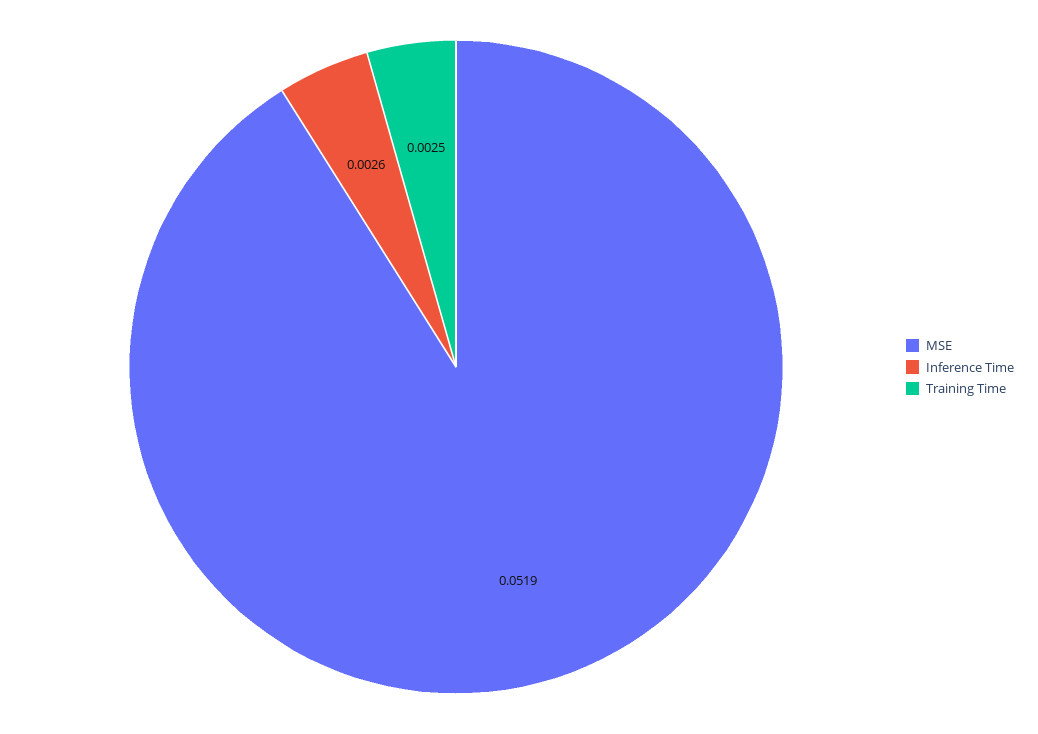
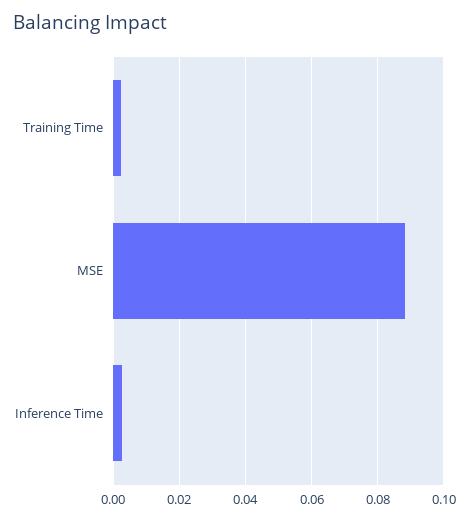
MSE: 0.0519 -> 0.088

